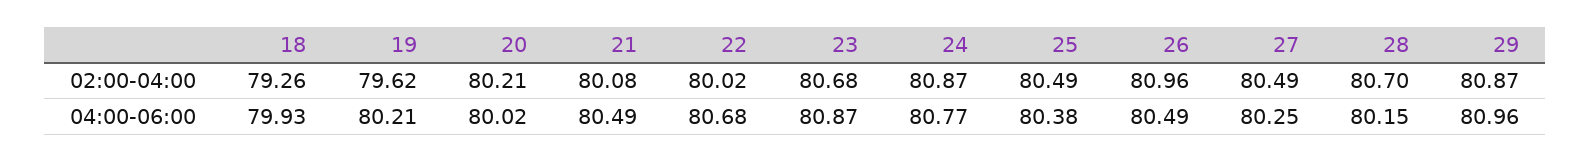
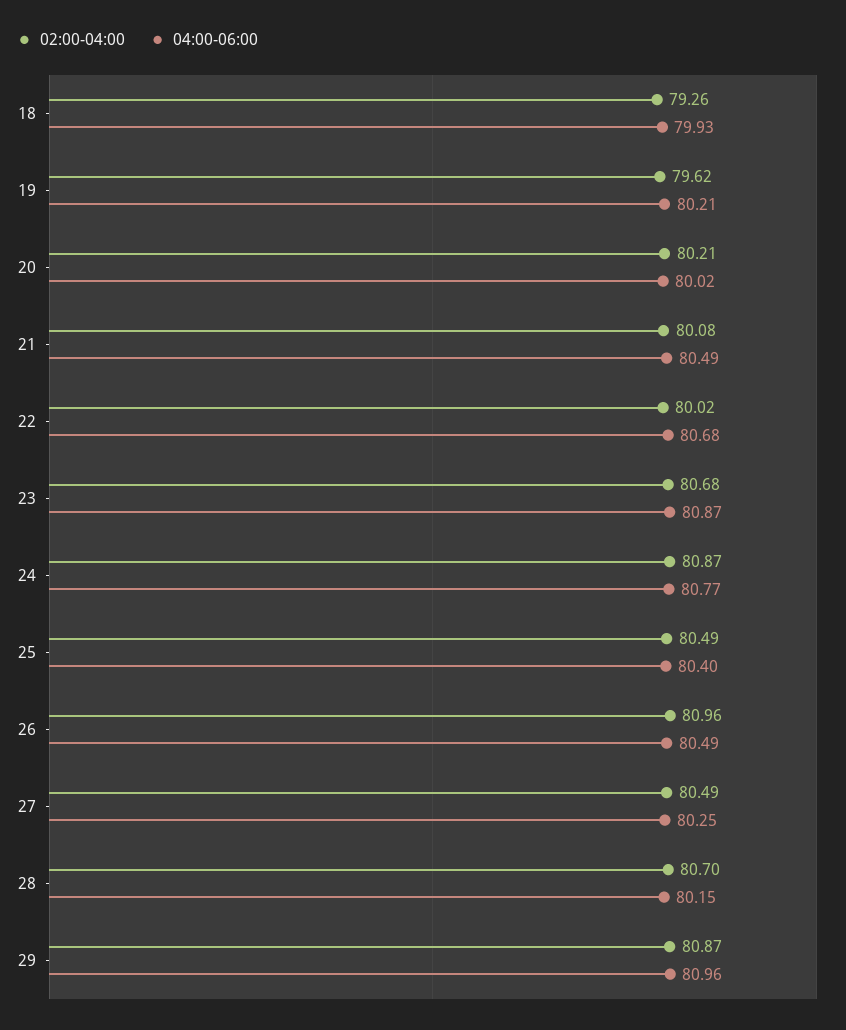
04:00-06:00, 25: 80.38 -> 80.4

